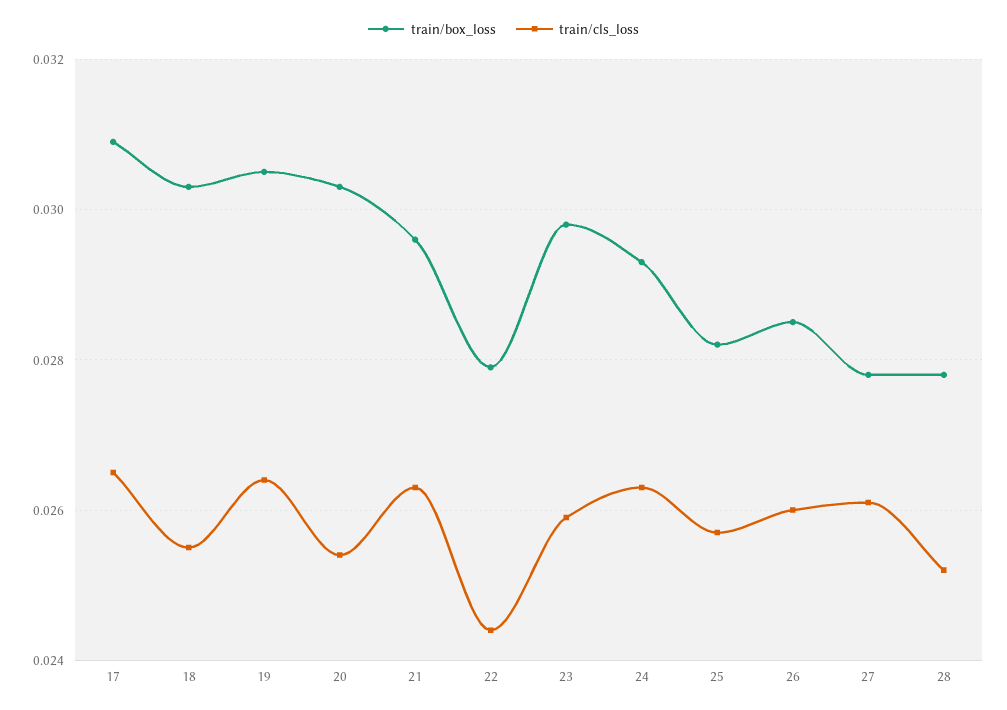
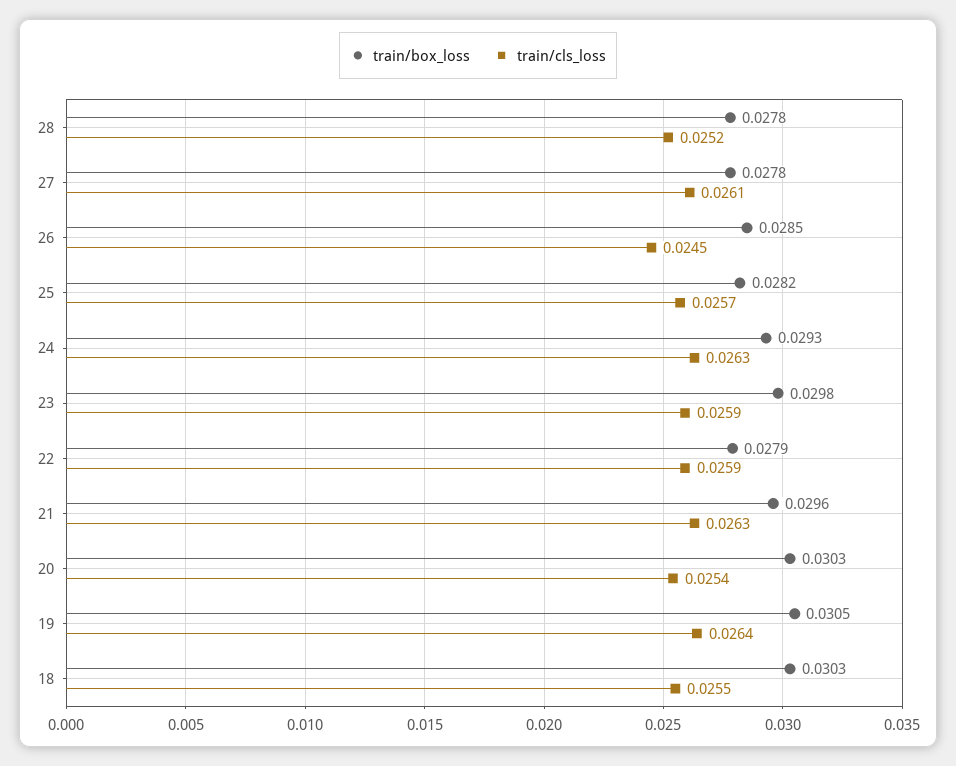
train/box_loss, 17: 0.031 -> none
train/cls_loss, 17: 0.0265 -> none
train/cls_loss, 22: 0.0245 -> 0.0259
train/cls_loss, 26: 0.026 -> 0.0245

